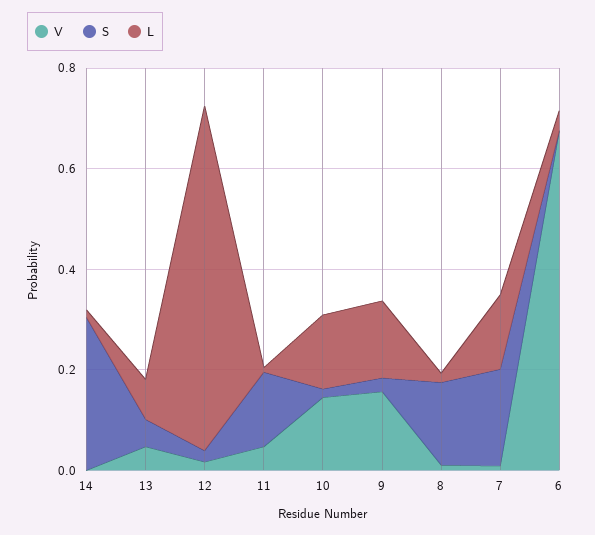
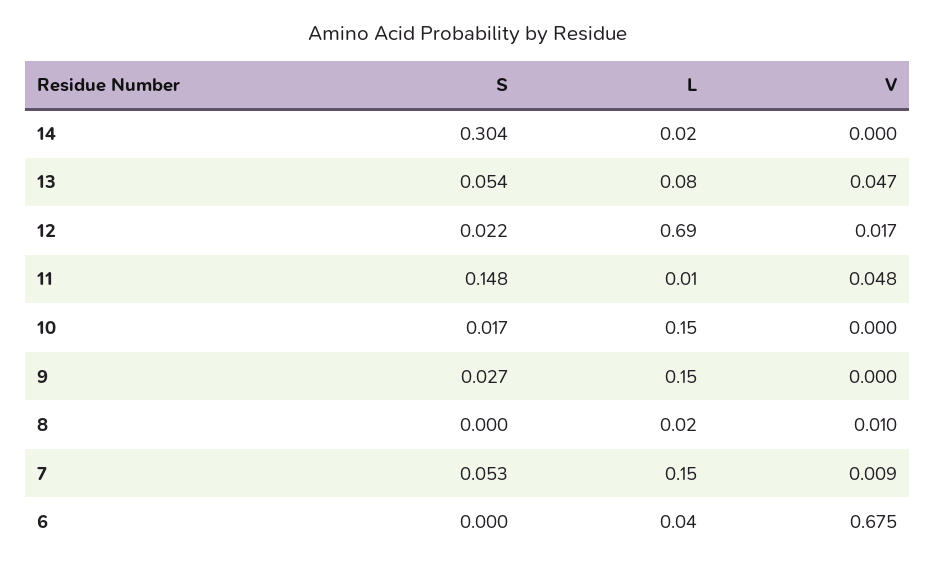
V, 10: 0.15 -> 0
V, 9: 0.15 -> 0
S, 8: 0.15 -> 0
S, 7: 0.2 -> 0.053

